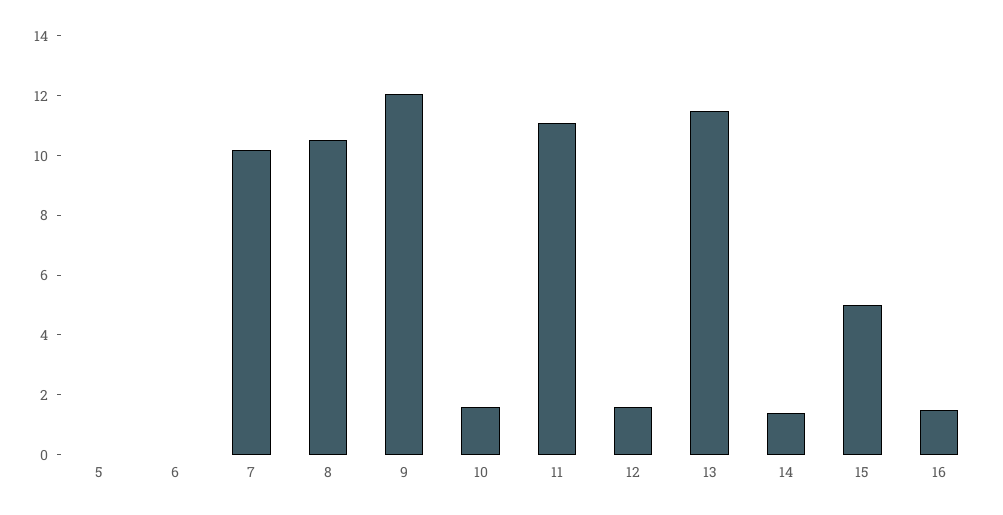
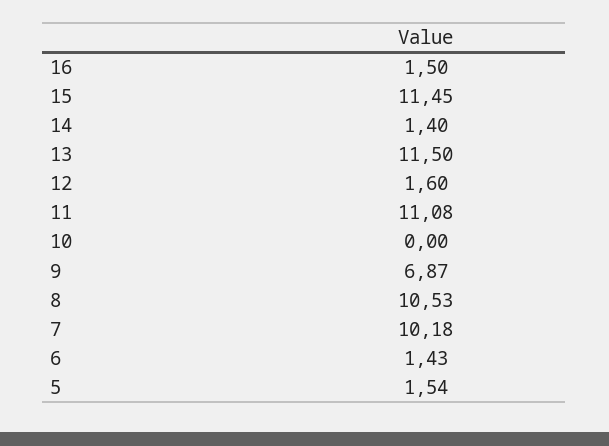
5: 0 -> 1.54
6: 0 -> 1.43
9: 12 -> 6.87
10: 1.5 -> 0
15: 5 -> 11.45

